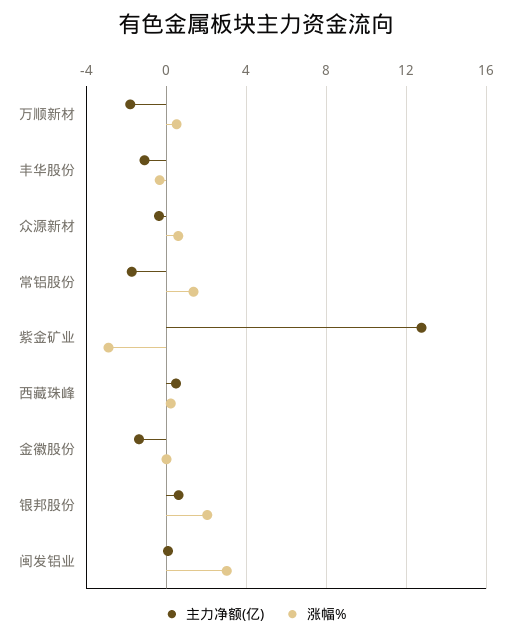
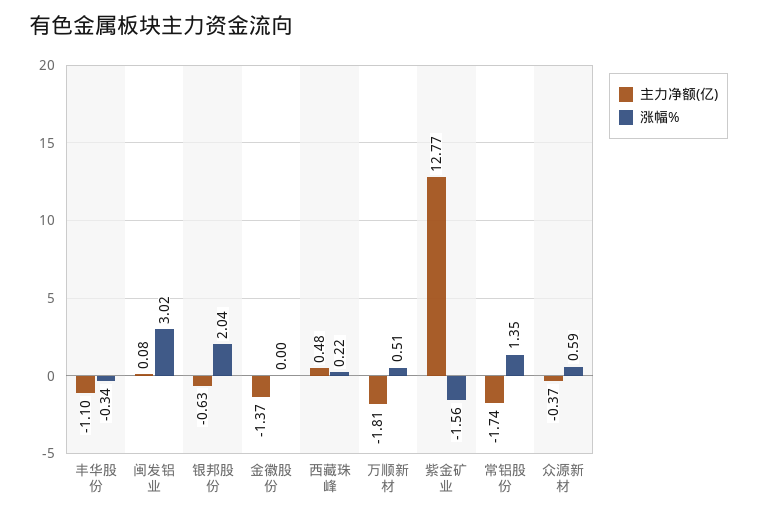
涨幅%, 紫金矿业: -3 -> -1.56
主力净额(亿), 银邦股份: 0.5 -> -0.63

